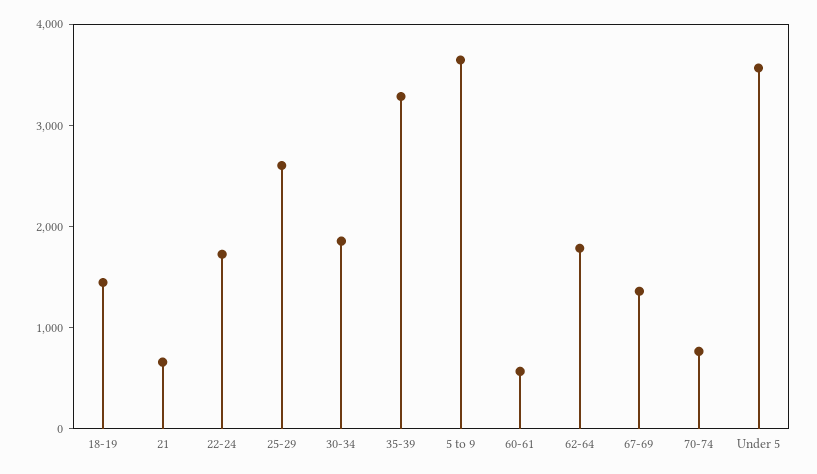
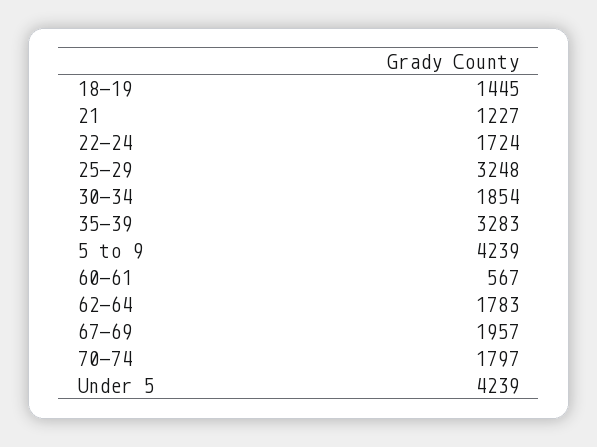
21: 600 -> 1227
25-29: 2600 -> 3248
5 to 9: 3600 -> 4239
67-69: 1400 -> 1957
70-74: 800 -> 1797
Under 5: 3600 -> 4239

